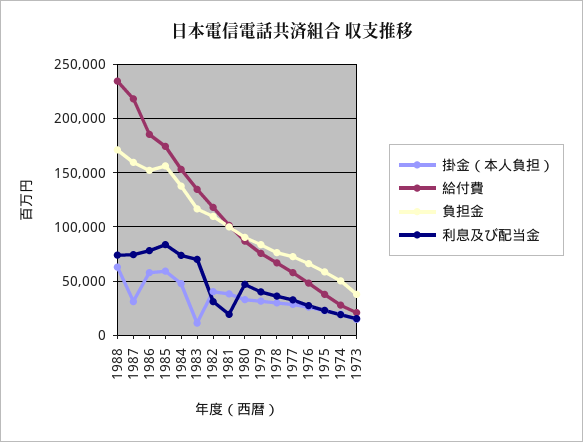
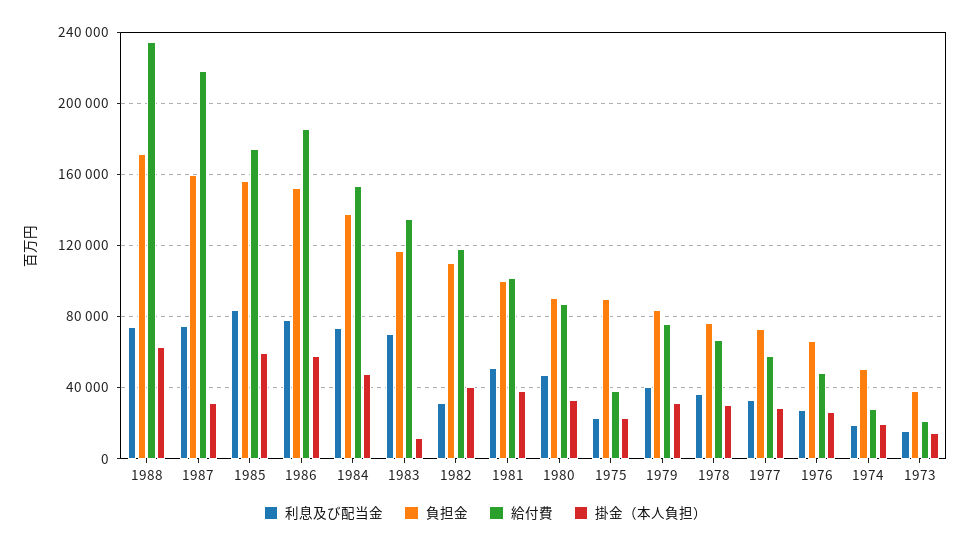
利息及び配当金, 1981: 20000 -> 50000
負担金, 1975: 60000 -> 90000

